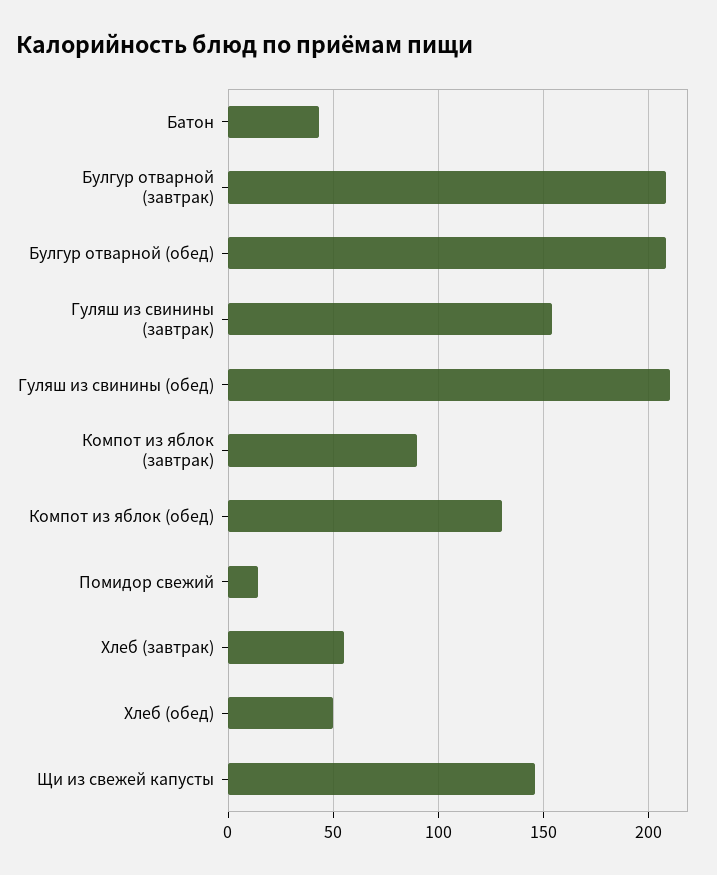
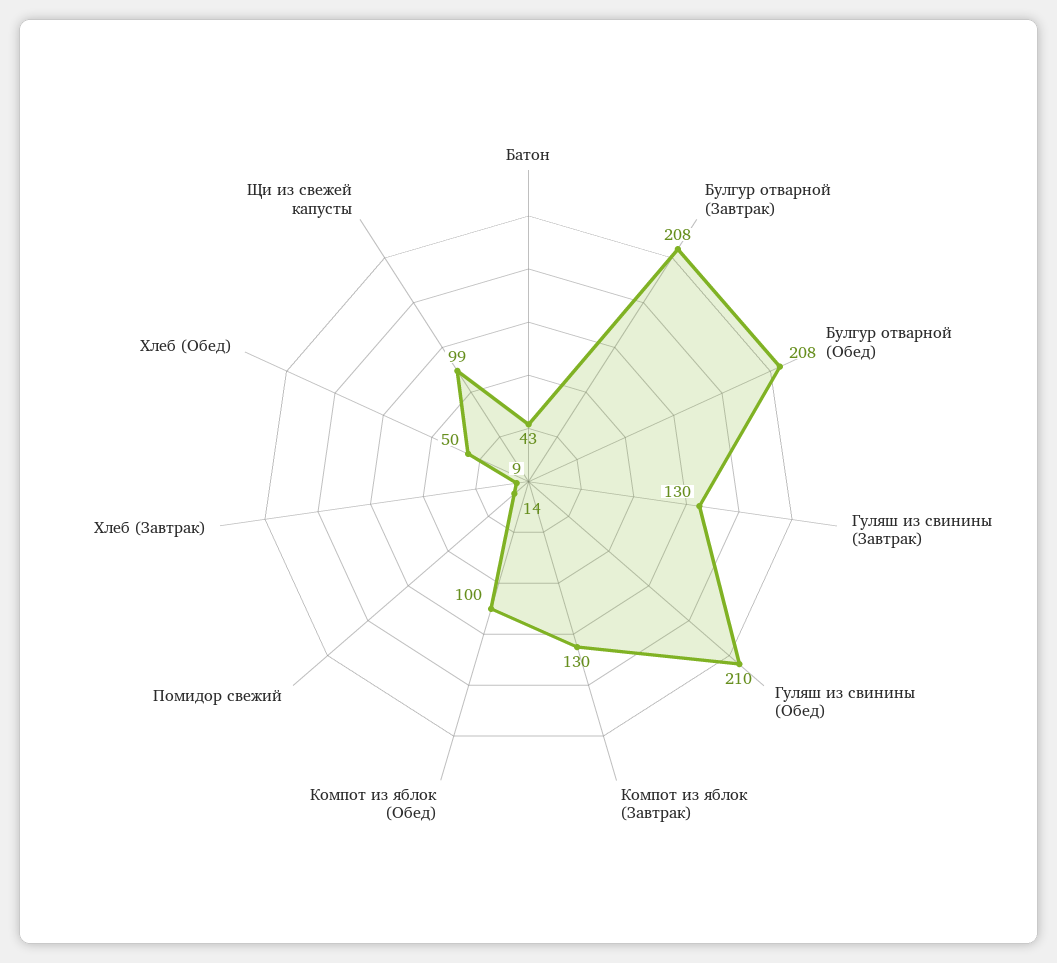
Гуляш из свинины (завтрак): 155 -> 130
Компот из яблок (завтрак): 90 -> 130
Компот из яблок (обед): 130 -> 100
Хлеб (завтрак): 55 -> 9
Щи из свежей капусты: 145 -> 99

